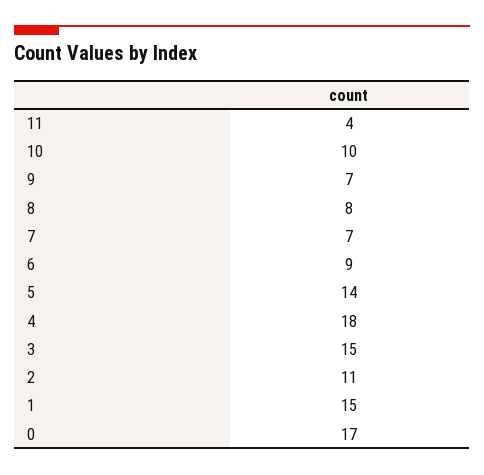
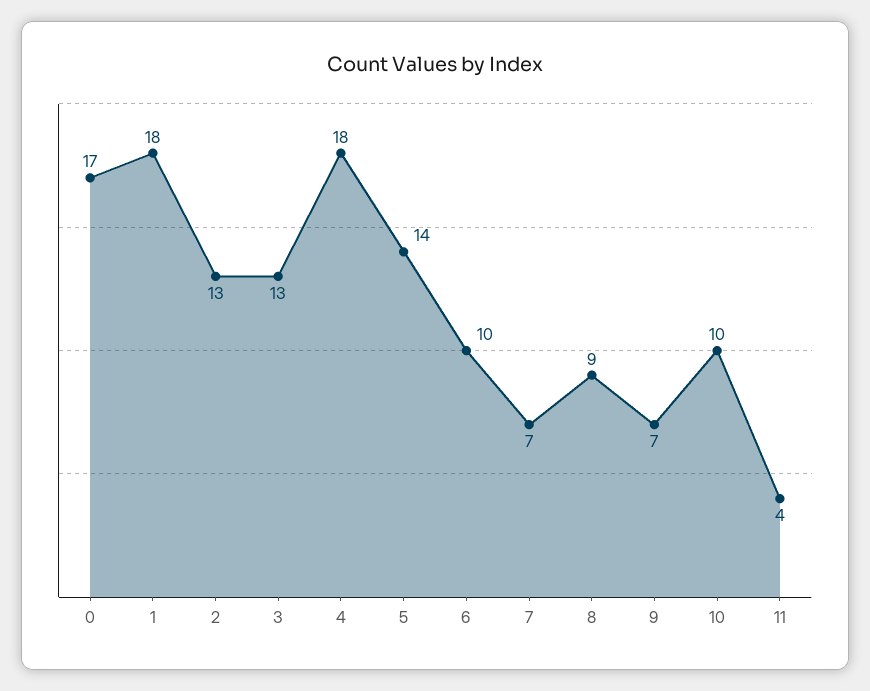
8: 8 -> 9
6: 9 -> 10
3: 15 -> 13
2: 11 -> 13
1: 15 -> 18

